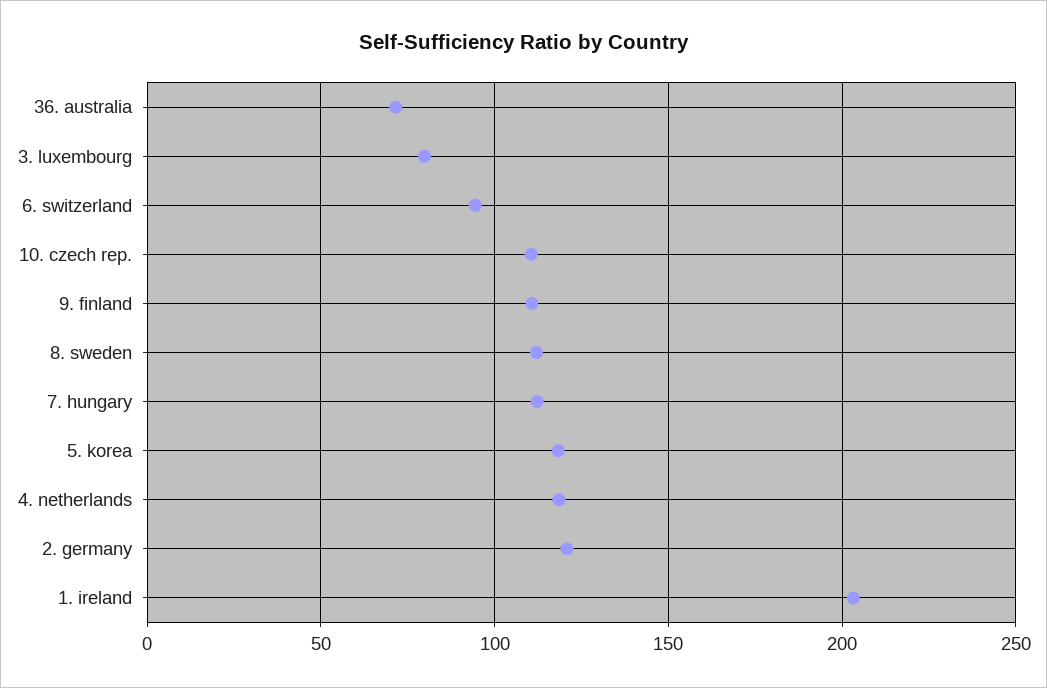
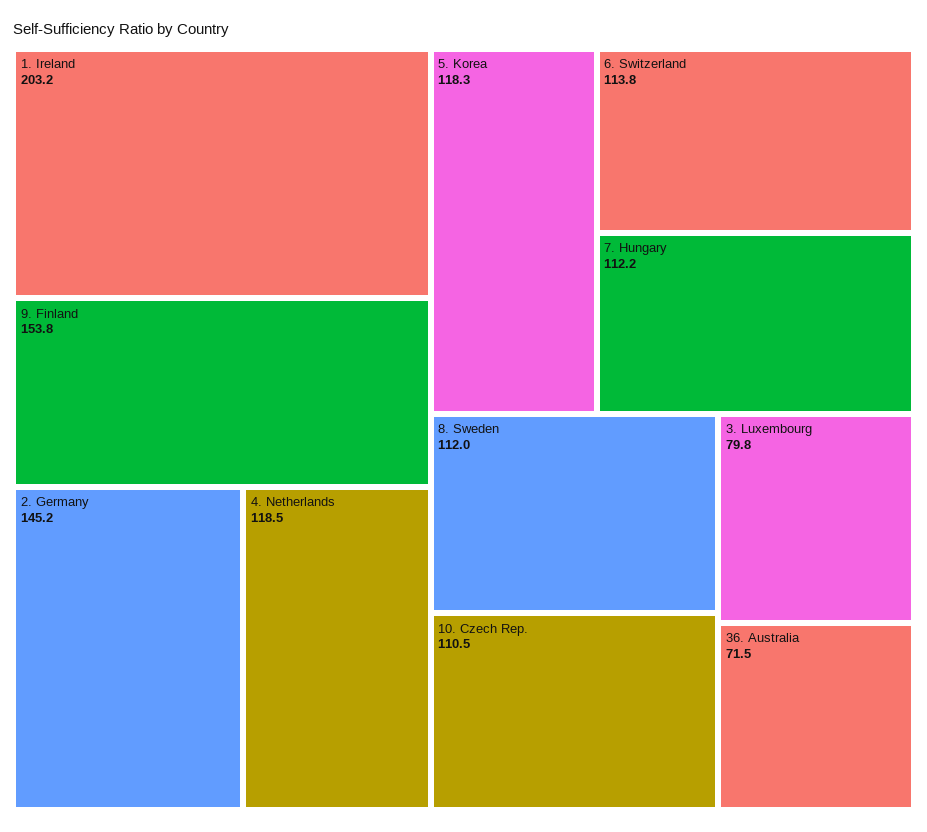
6. switzerland: 95 -> 113.8
9. finland: 110 -> 153.8
2. germany: 120 -> 145.2

